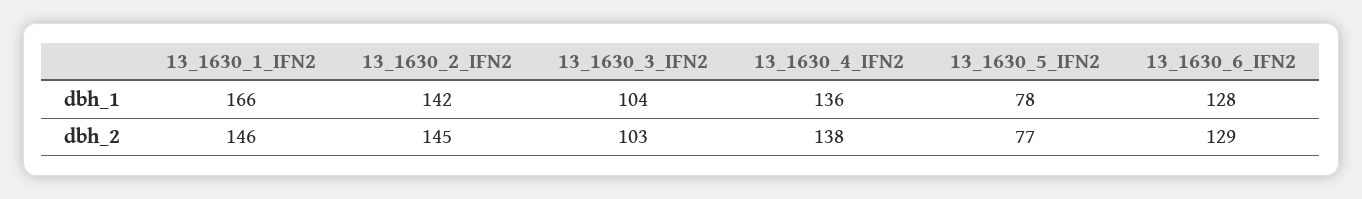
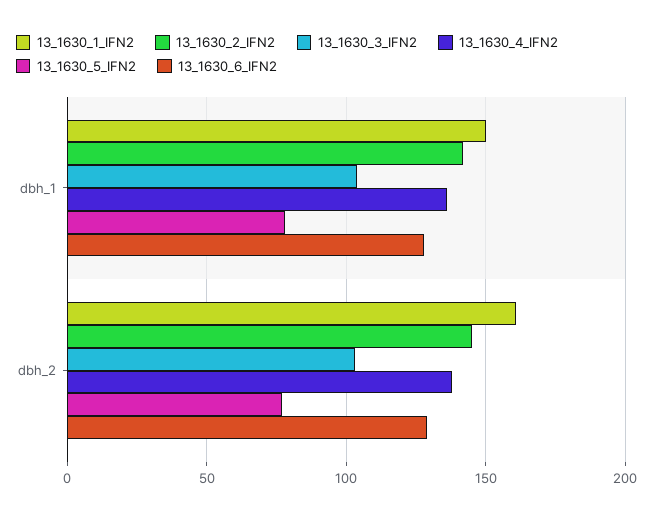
13_1630_1_IFN2, dbh_1: 166 -> 150
13_1630_1_IFN2, dbh_2: 146 -> 160

